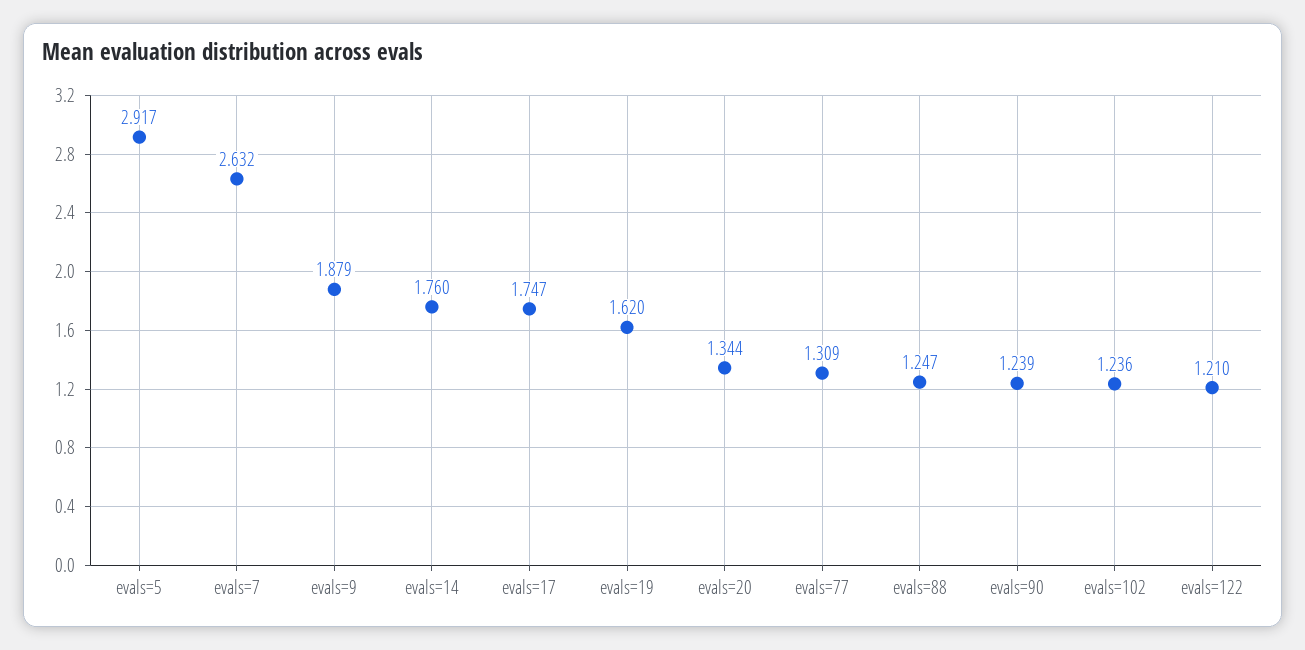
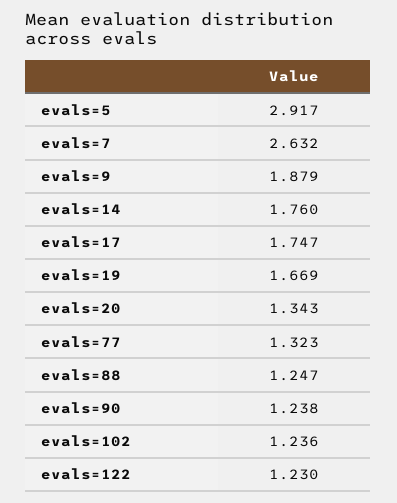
evals=19: 1.62 -> 1.669
evals=20: 1.344 -> 1.343
evals=77: 1.309 -> 1.323
evals=90: 1.239 -> 1.238
evals=122: 1.21 -> 1.23

